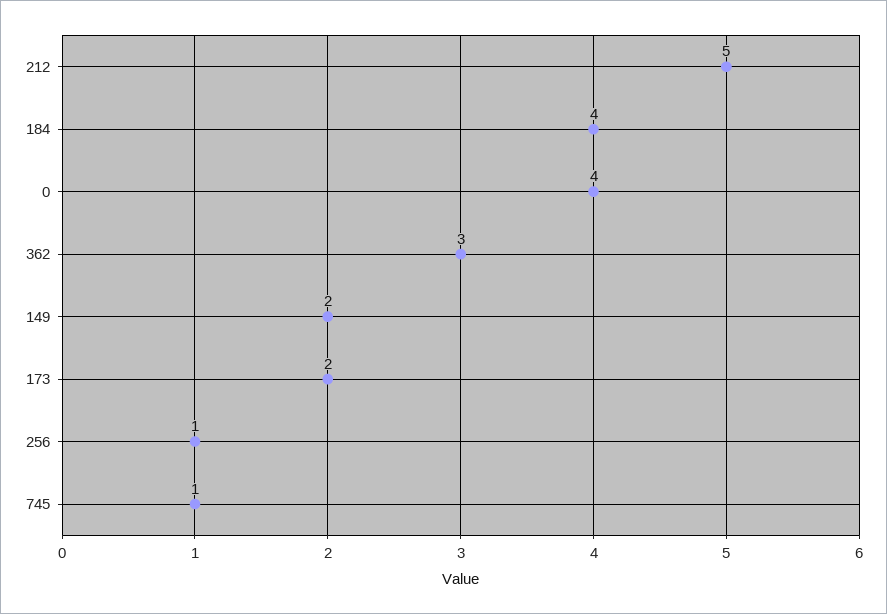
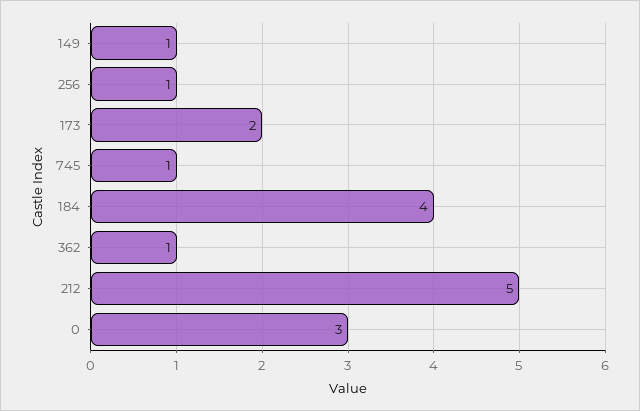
0: 4 -> 3
362: 3 -> 1
149: 2 -> 1

